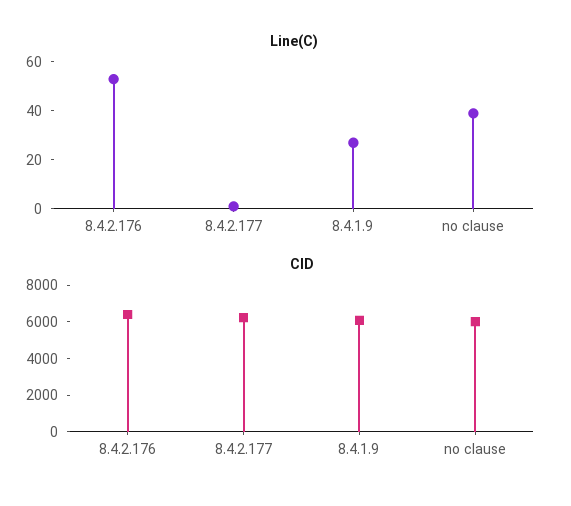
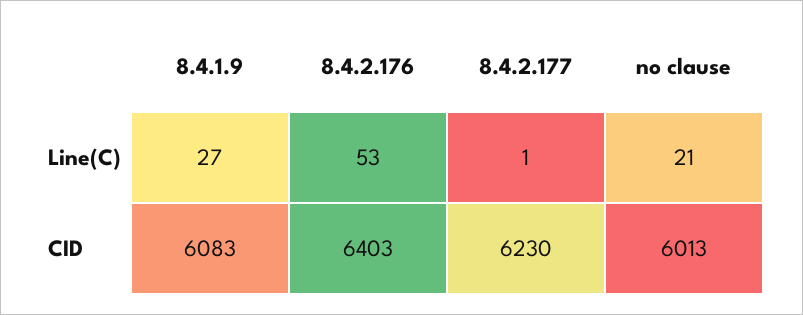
Line(C), no clause: 40 -> 21

